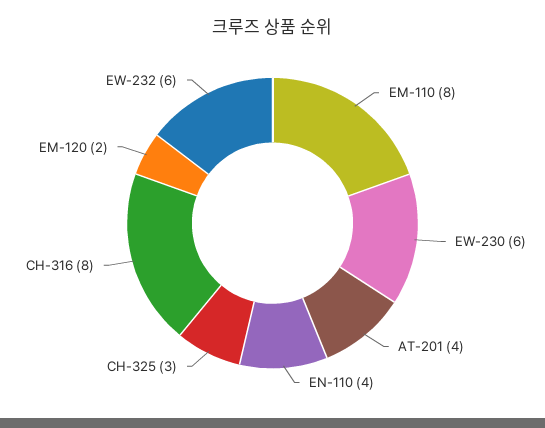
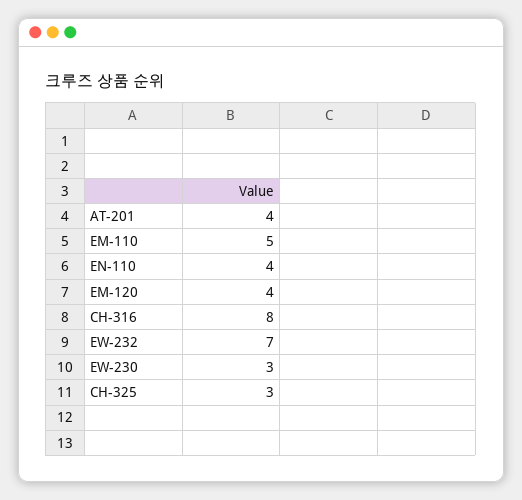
EM-110: 8 -> 5
EW-230: 6 -> 3
EM-120: 2 -> 4
EW-232: 6 -> 7

